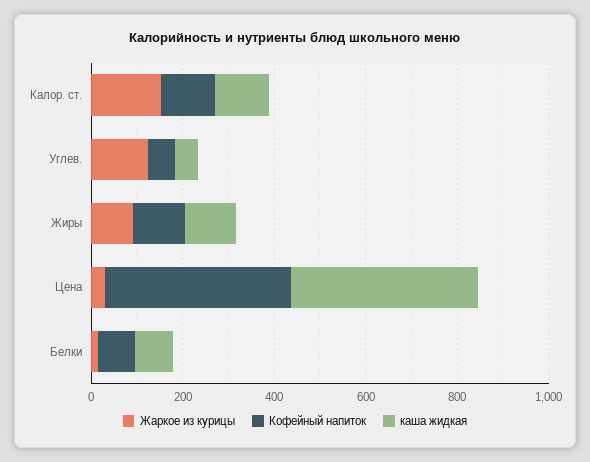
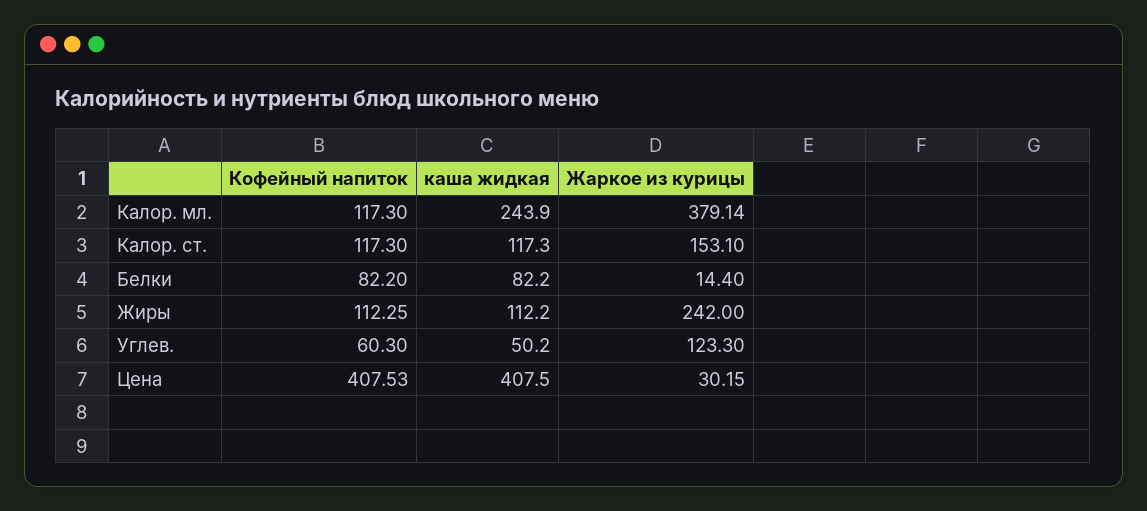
Жаркое из курицы, Жиры: 100 -> 242
Кофейный напиток, Калор. мл.: none -> 117.3
каша жидкая, Калор. мл.: none -> 243.9
Жаркое из курицы, Калор. мл.: none -> 379.14

